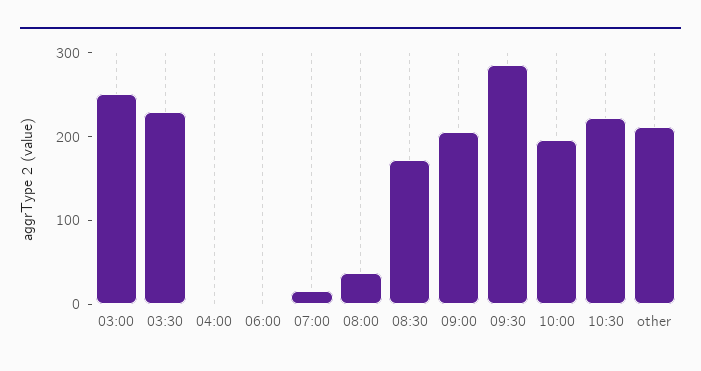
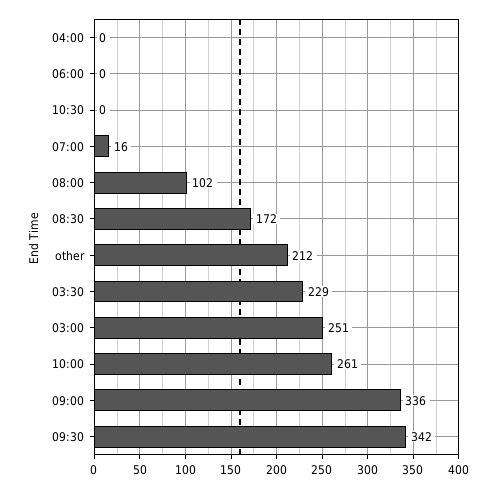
08:00: 40 -> 102
09:00: 200 -> 336
09:30: 280 -> 342
10:00: 200 -> 261
10:30: 220 -> 0

